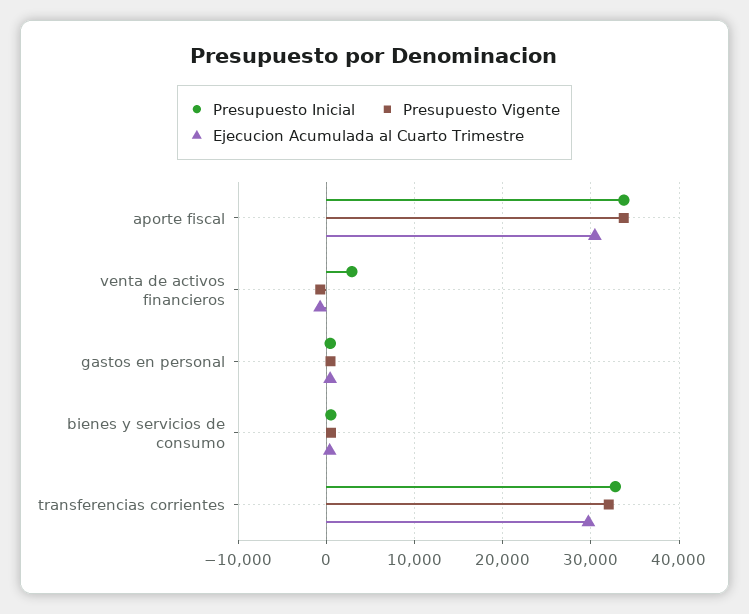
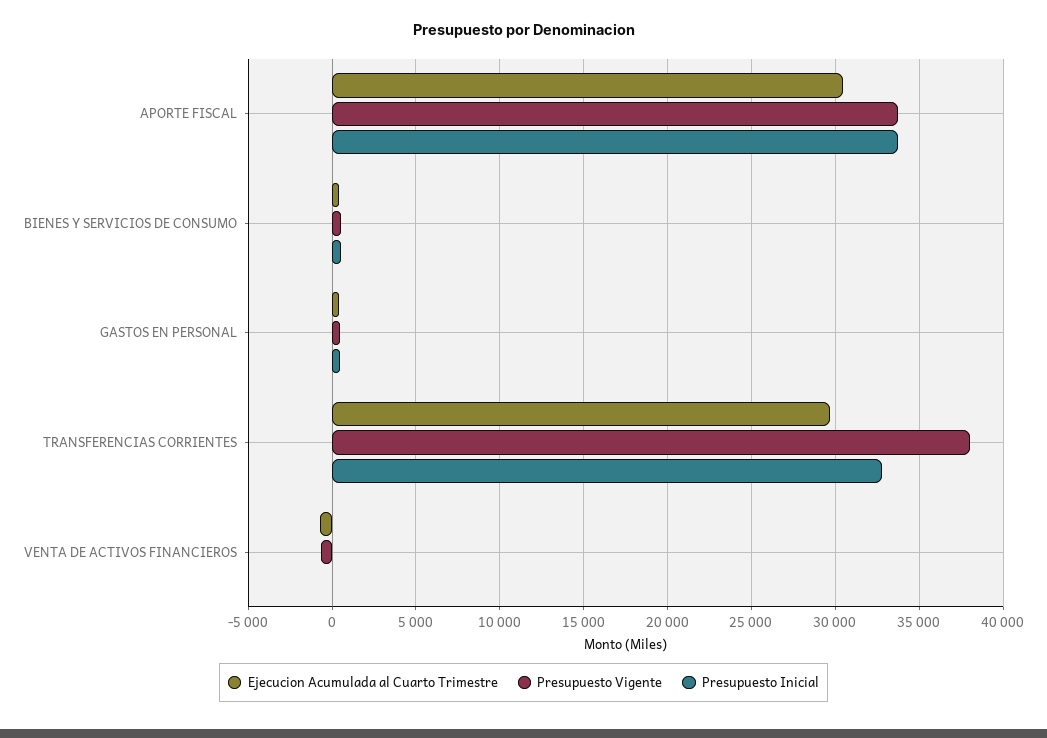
Presupuesto Inicial, venta de activos financieros: 3000 -> 0
Presupuesto Vigente, transferencias corrientes: 32000 -> 38000

